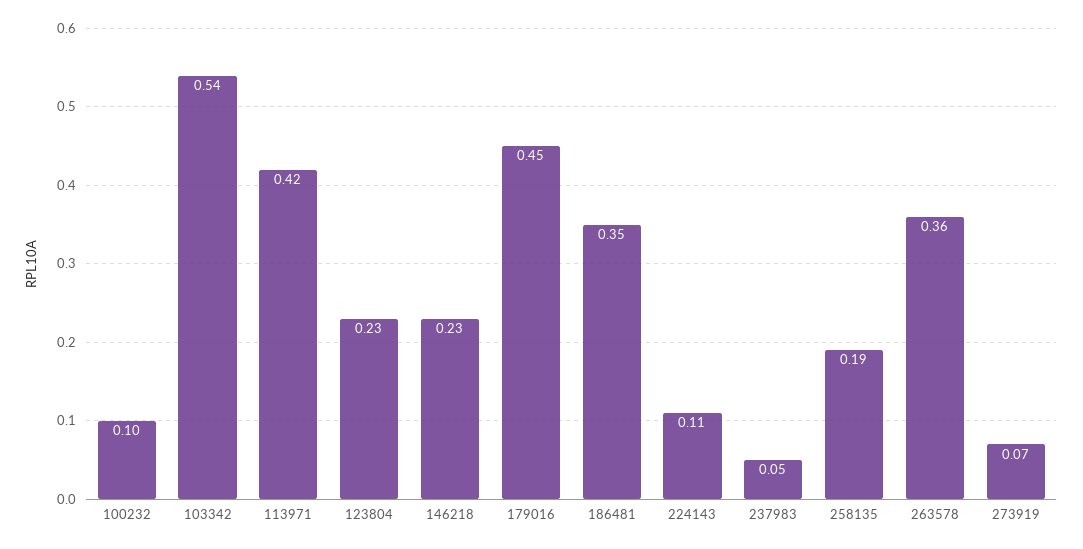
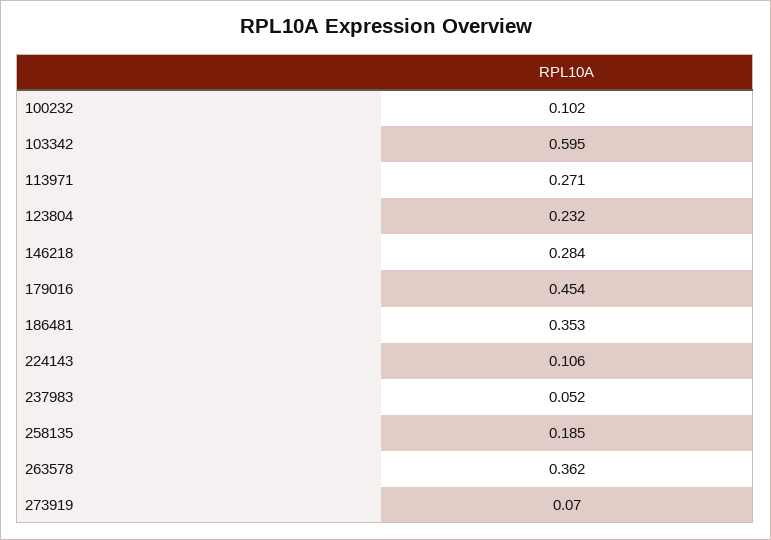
103342: 0.54 -> 0.595
113971: 0.42 -> 0.271
146218: 0.23 -> 0.284

